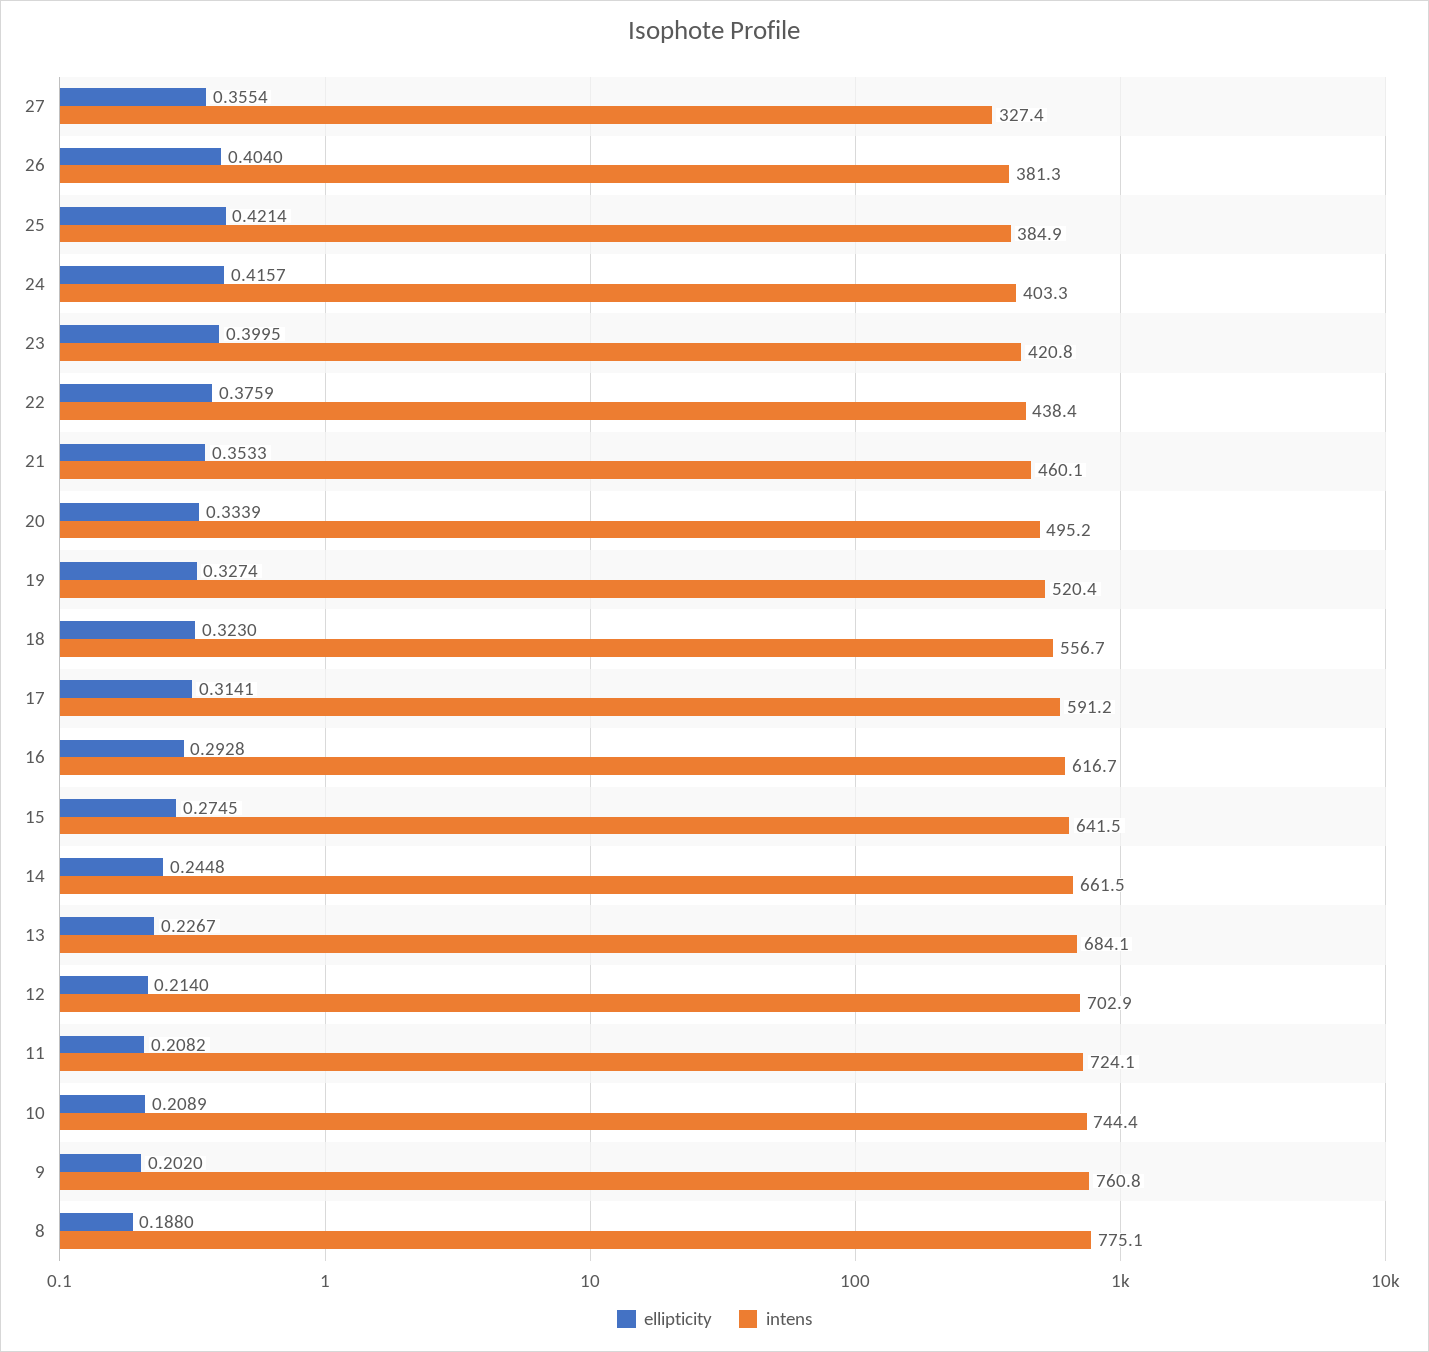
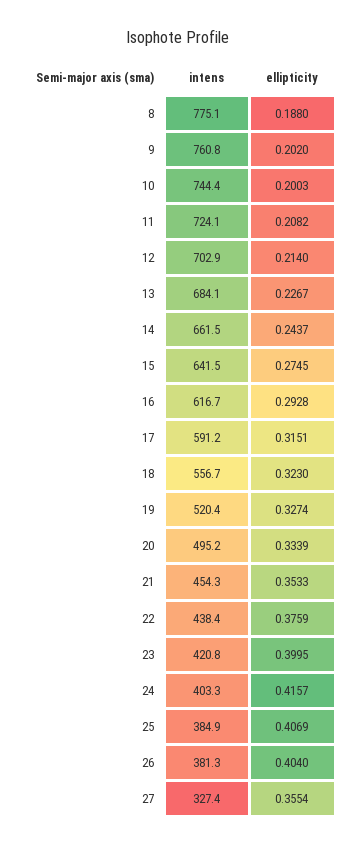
ellipticity, 25: 0.4214 -> 0.4069
intens, 21: 460.1 -> 454.3
ellipticity, 17: 0.3141 -> 0.3151
ellipticity, 14: 0.2448 -> 0.2437
ellipticity, 10: 0.2089 -> 0.2003

